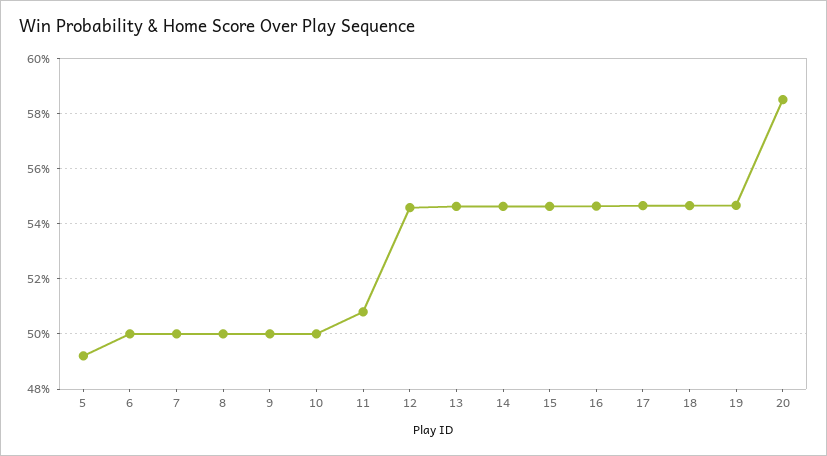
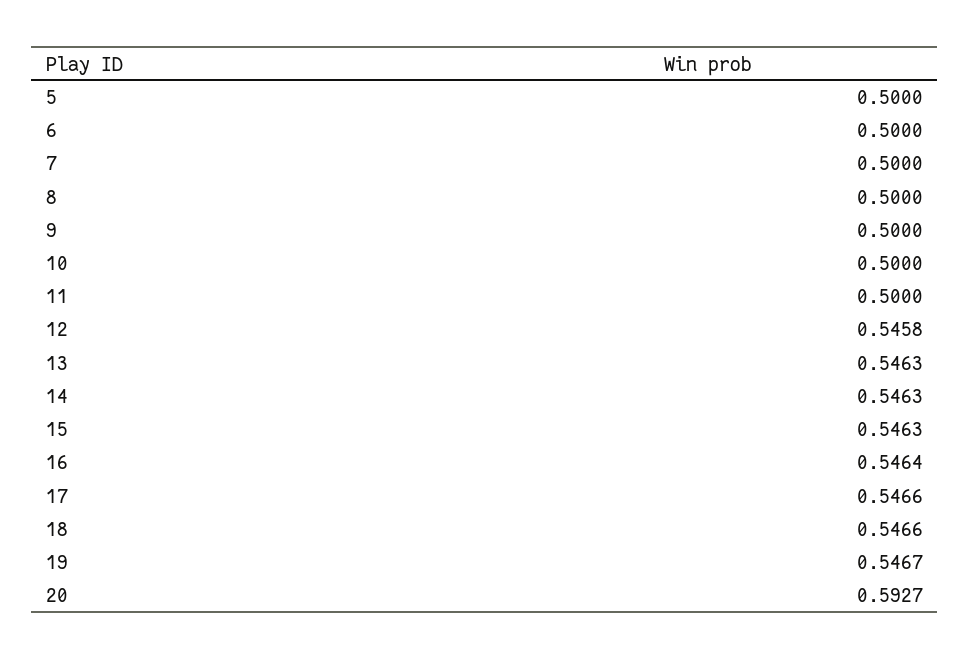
5: 0.4925 -> 0.5
11: 0.5075 -> 0.5
20: 0.585 -> 0.5927

